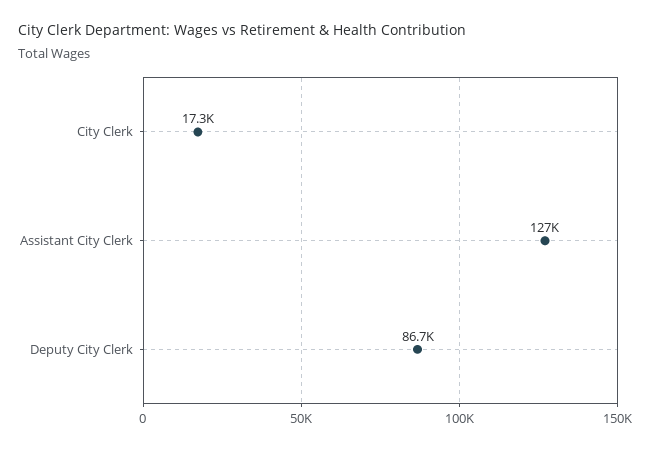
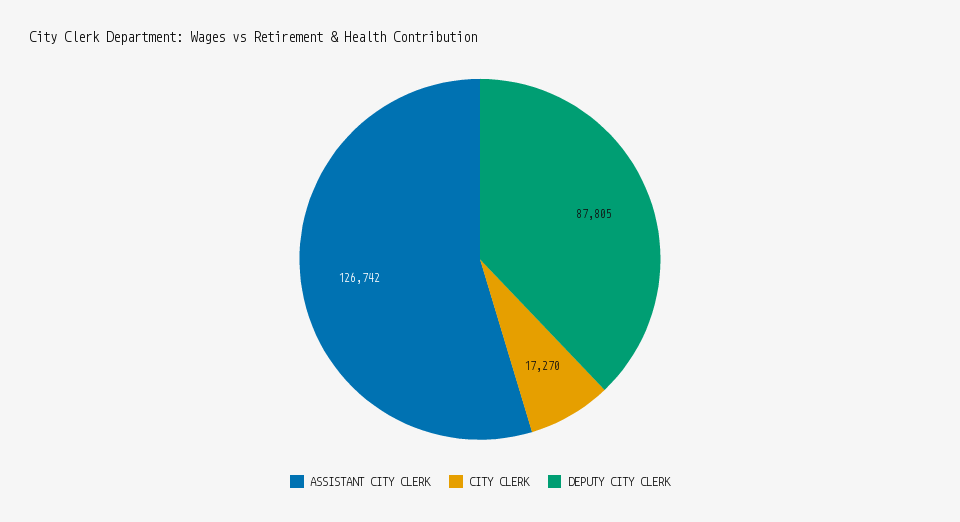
Deputy City Clerk: 86700 -> 87805

